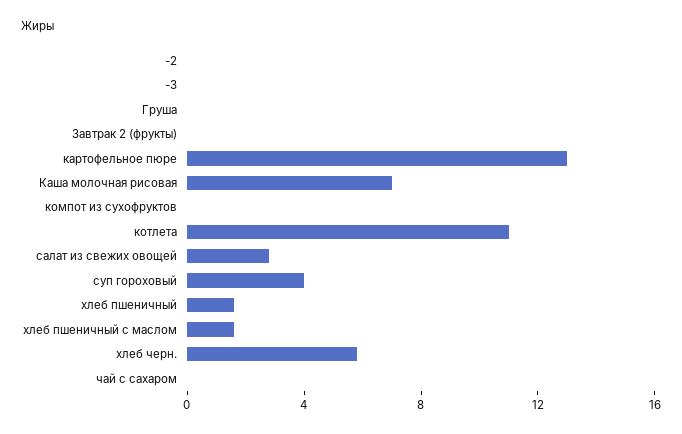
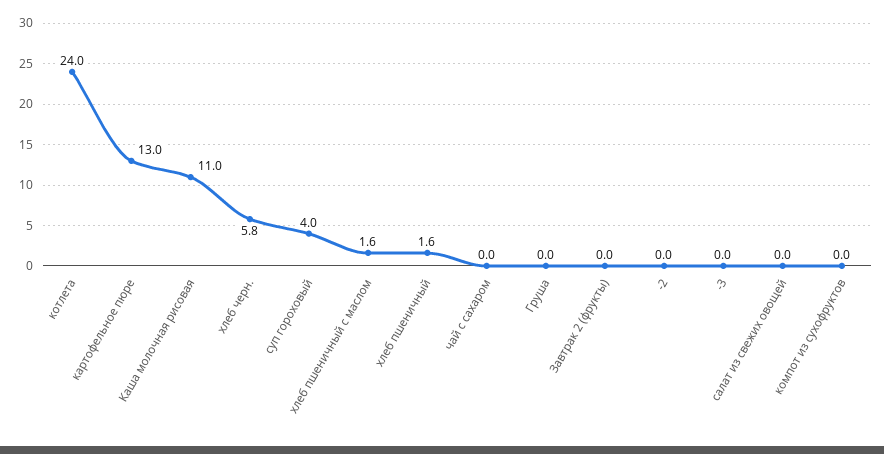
Каша молочная рисовая: 7 -> 11
котлета: 11 -> 24
салат из свежих овощей: 3 -> 0

